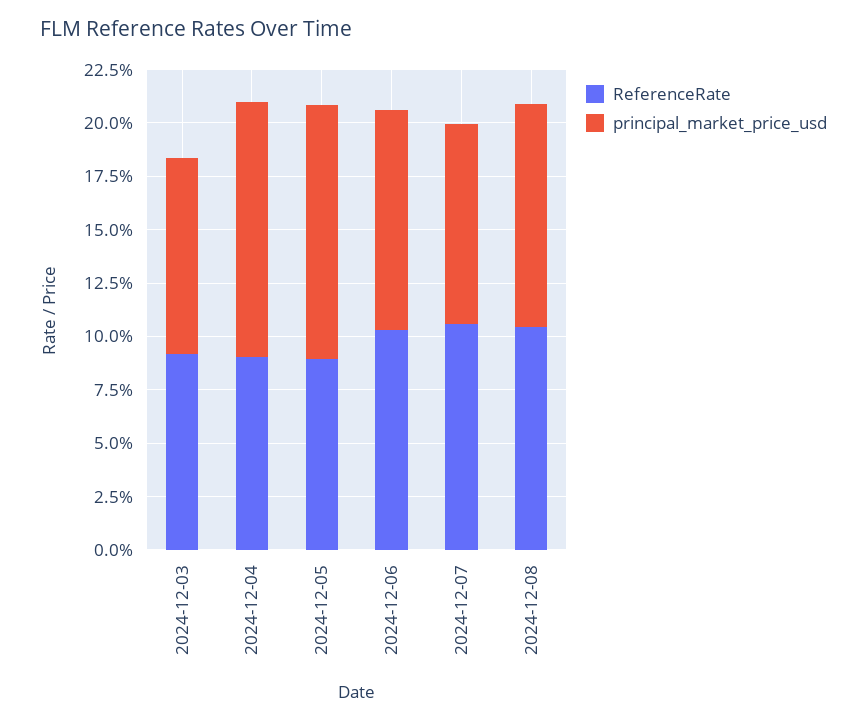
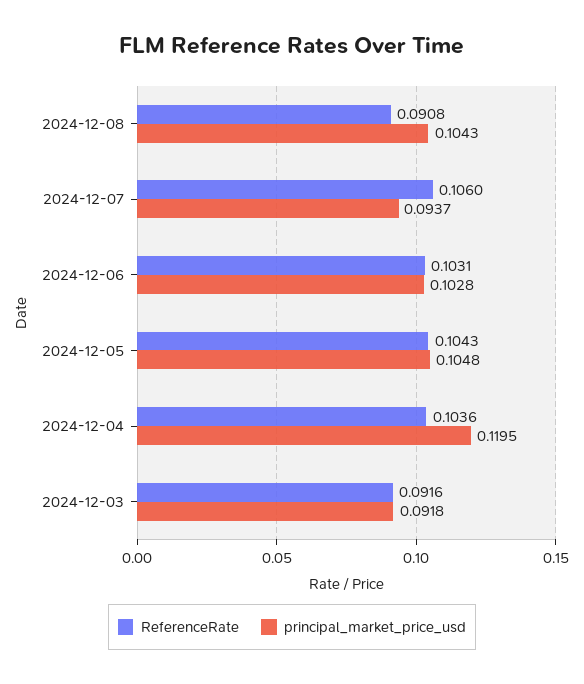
ReferenceRate, 2024-12-04: 0.09 -> 0.1036
ReferenceRate, 2024-12-05: 0.09 -> 0.1043
principal_market_price_usd, 2024-12-05: 0.12 -> 0.1048
ReferenceRate, 2024-12-08: 0.105 -> 0.0908

